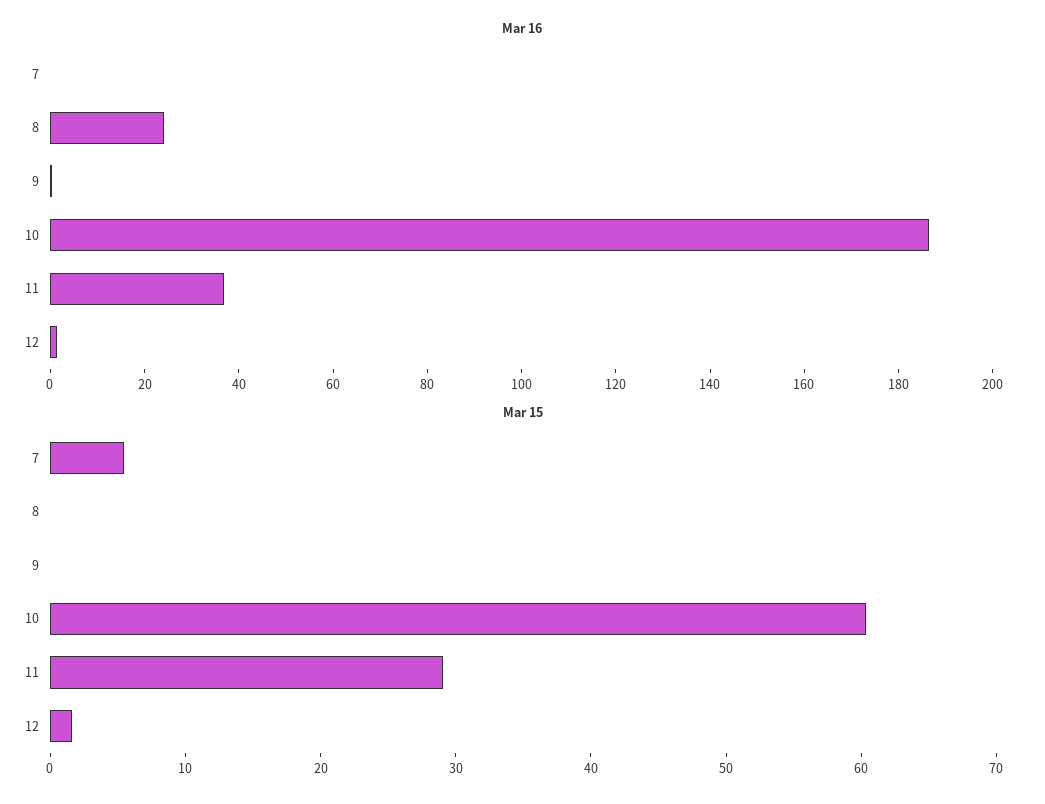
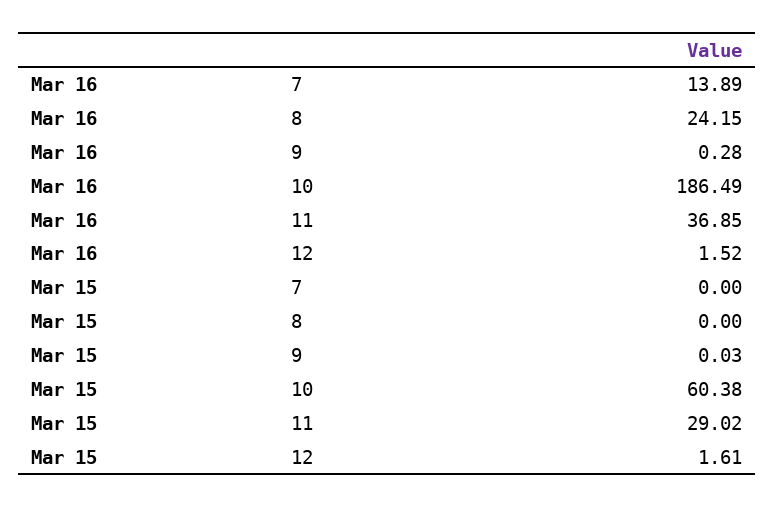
Mar 16, 7: 0 -> 13.89
Mar 15, 7: 6 -> 0

